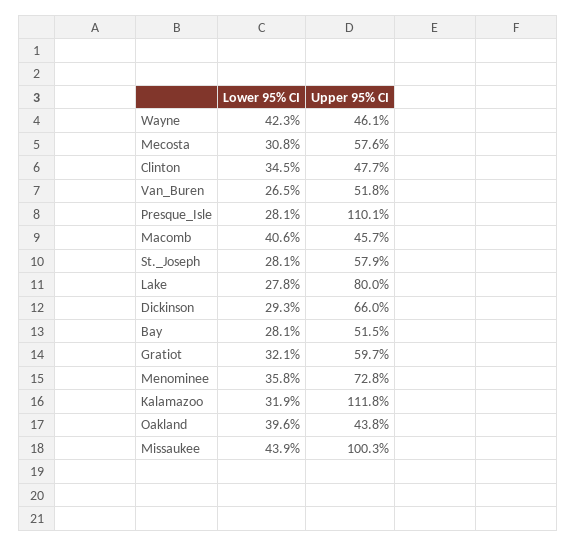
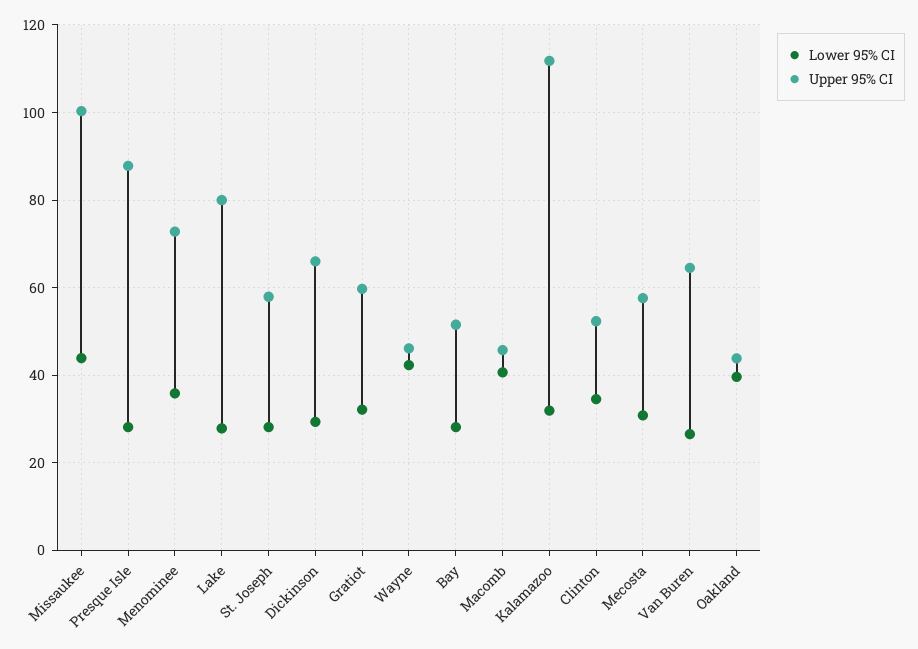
Upper 95% CI, Clinton: 47.7 -> 52
Upper 95% CI, Van_Buren: 51.8 -> 64
Upper 95% CI, Presque_Isle: 110.1 -> 88

